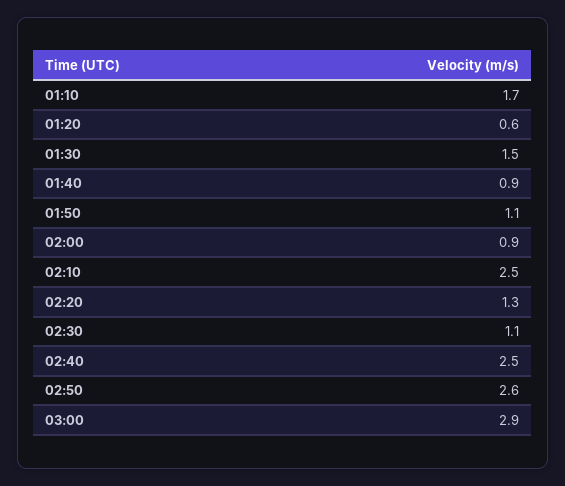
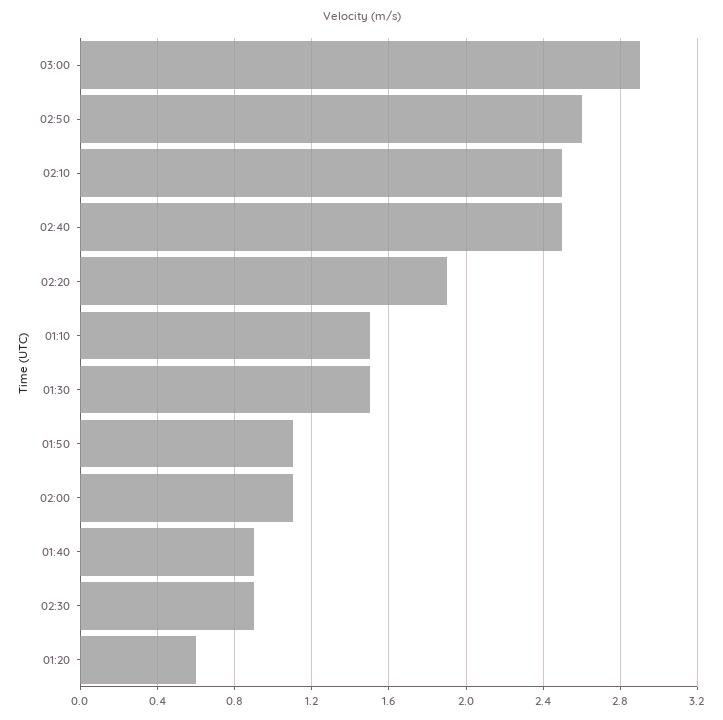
01:10: 1.7 -> 1.5
02:00: 0.9 -> 1.1
02:20: 1.3 -> 1.9
02:30: 1.1 -> 0.9

